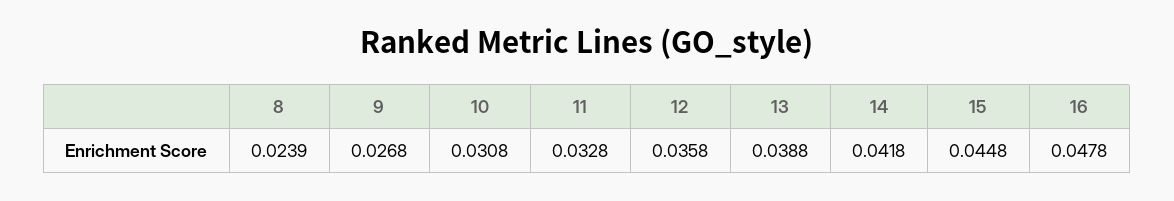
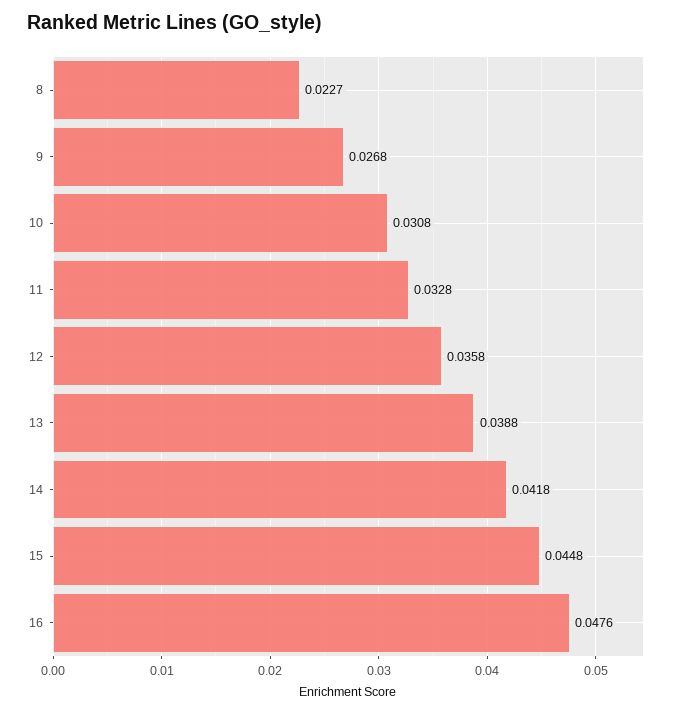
8: 0.0239 -> 0.0227
16: 0.0478 -> 0.0476

